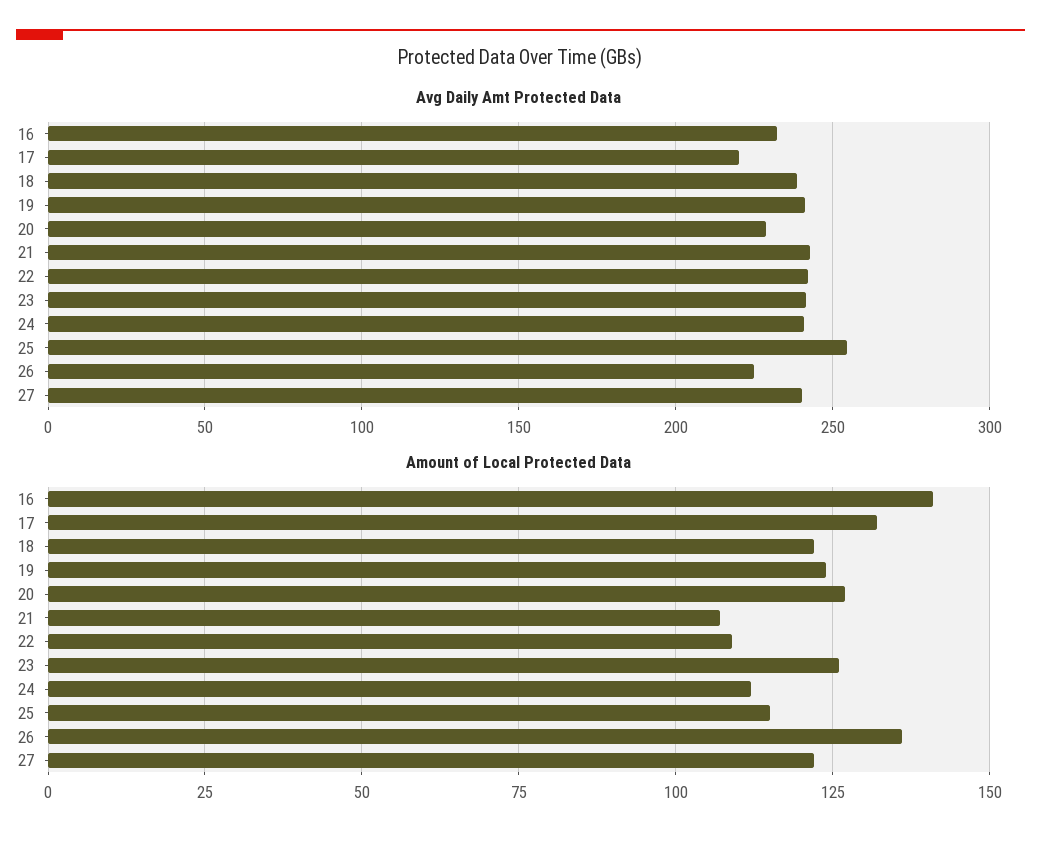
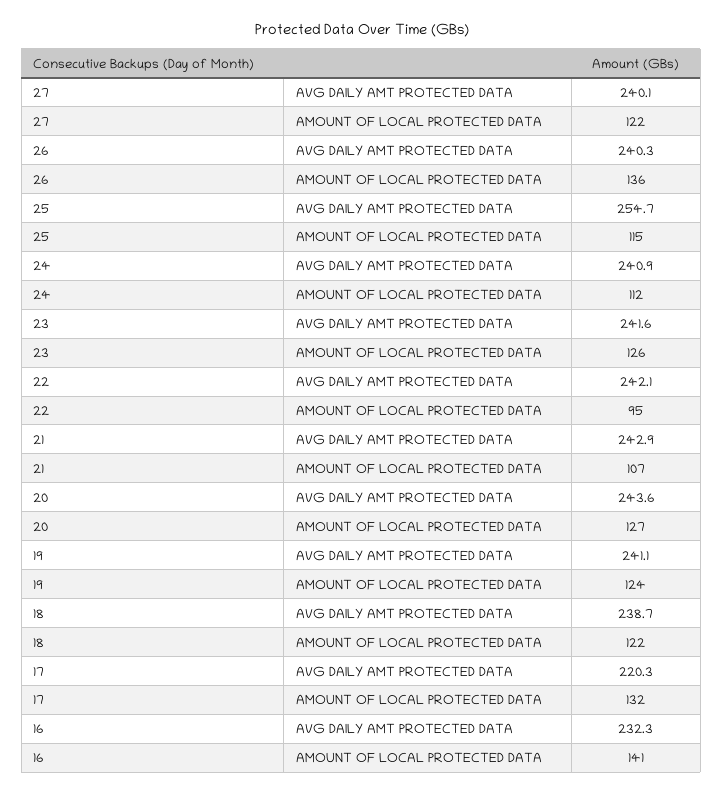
Avg Daily Amt Protected Data, 20: 230 -> 243.6
Avg Daily Amt Protected Data, 26: 225 -> 240.3
Amount of Local Protected Data, 22: 110 -> 95

